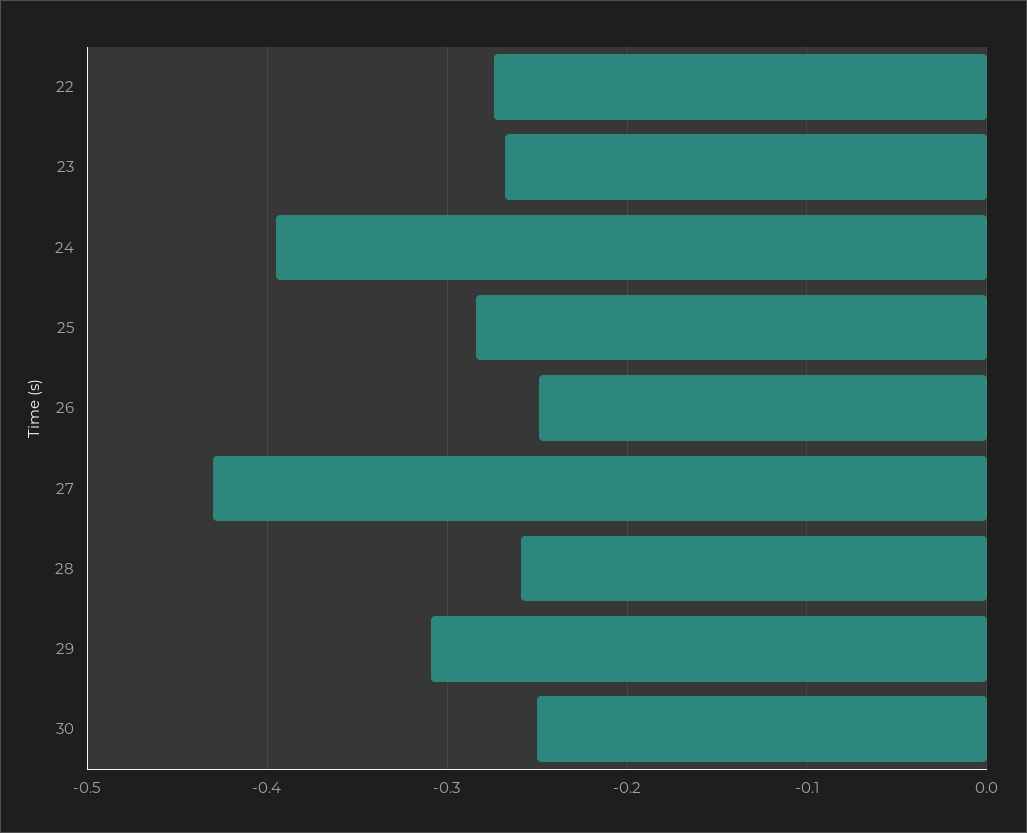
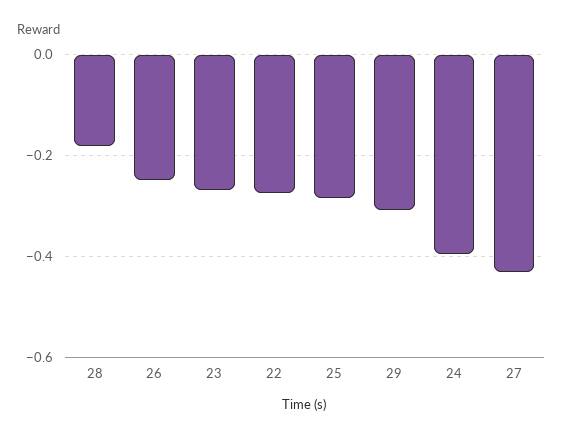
28: -0.26 -> -0.18
30: -0.25 -> none

